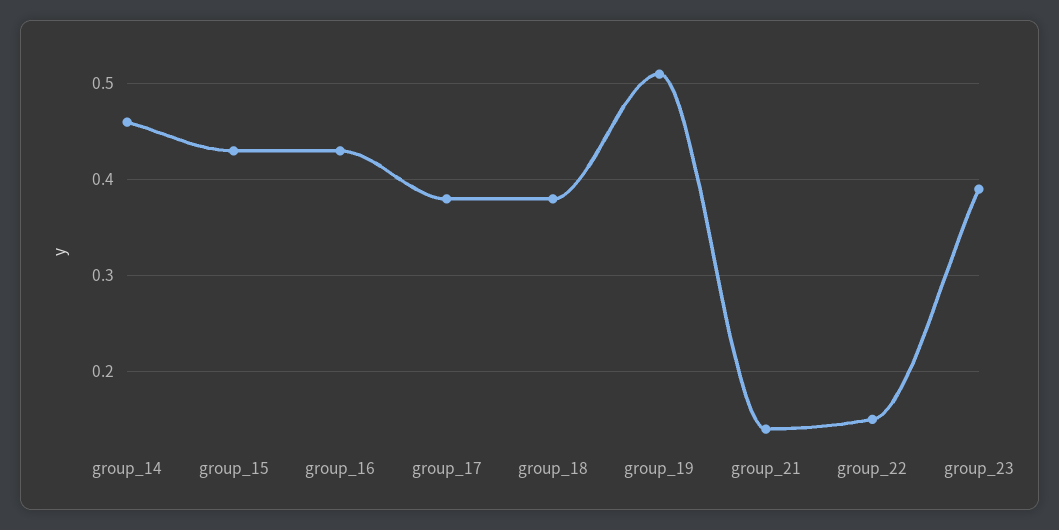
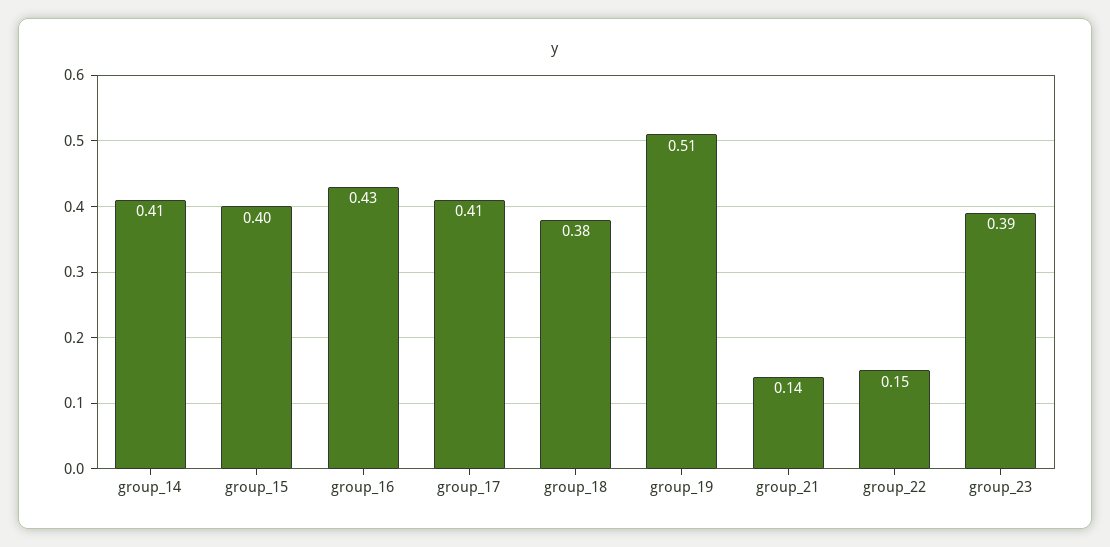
group_14: 0.46 -> 0.41
group_15: 0.43 -> 0.4
group_17: 0.38 -> 0.41

